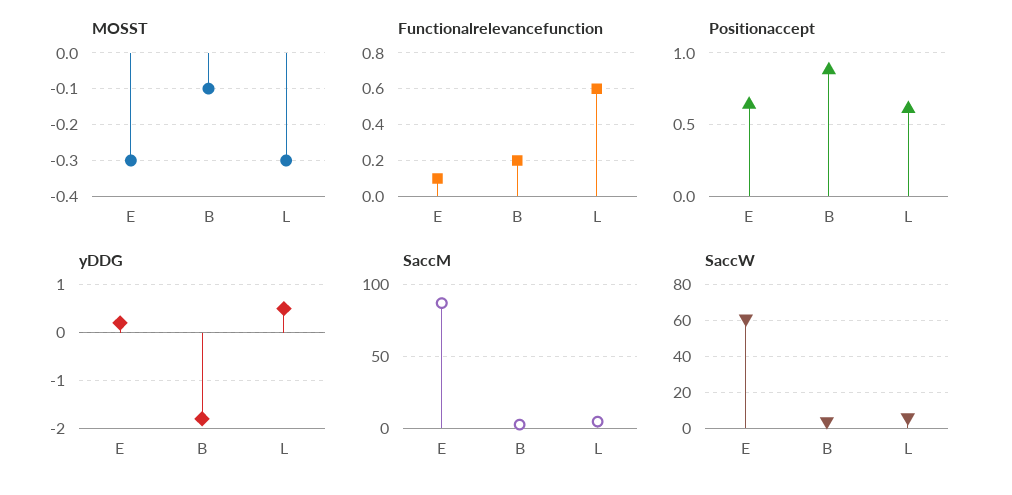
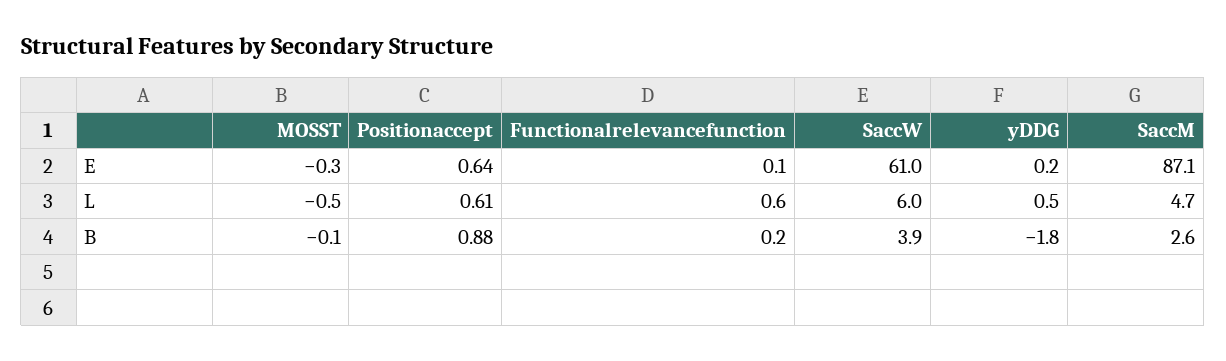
MOSST, L: -0.3 -> -0.5

